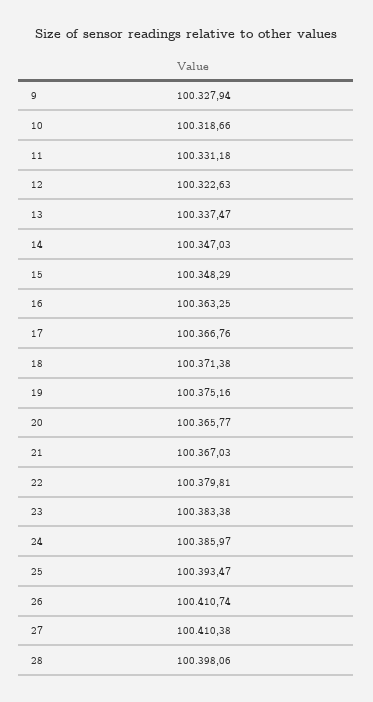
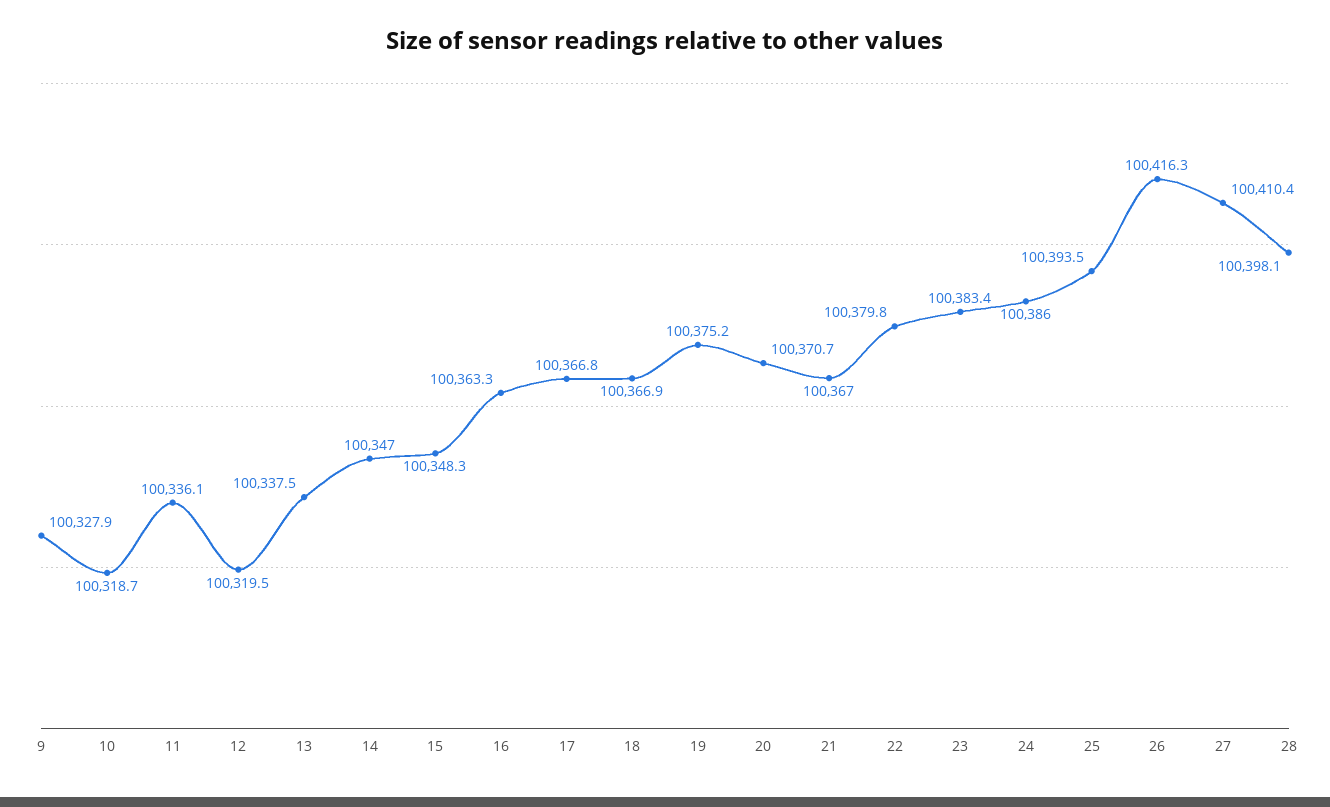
11: 100331.18 -> 100336.1
12: 100322.63 -> 100319.5
18: 100371.38 -> 100366.9
20: 100365.77 -> 100370.7
26: 100410.74 -> 100416.3

